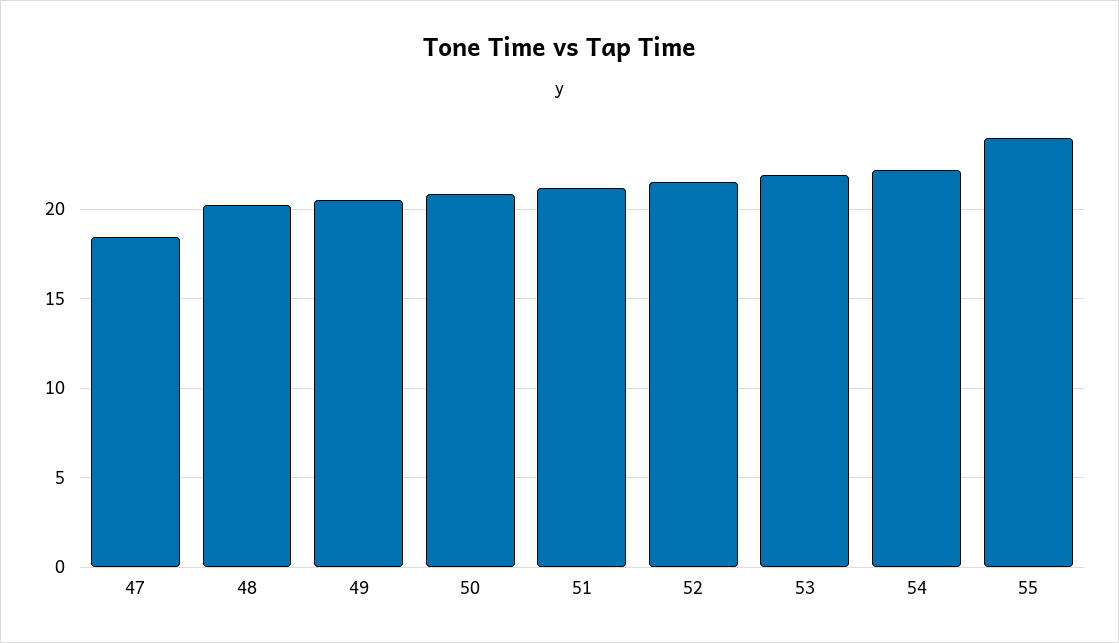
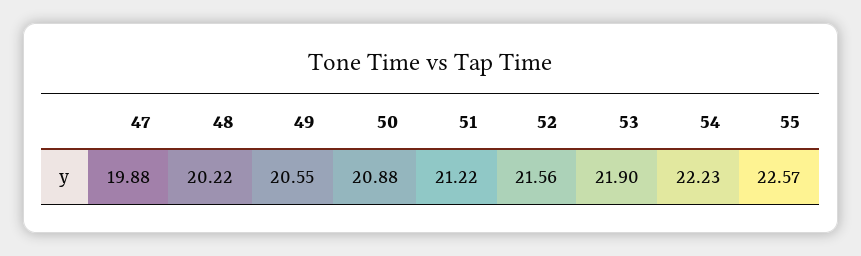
47: 18.5 -> 19.88
55: 24 -> 22.57

